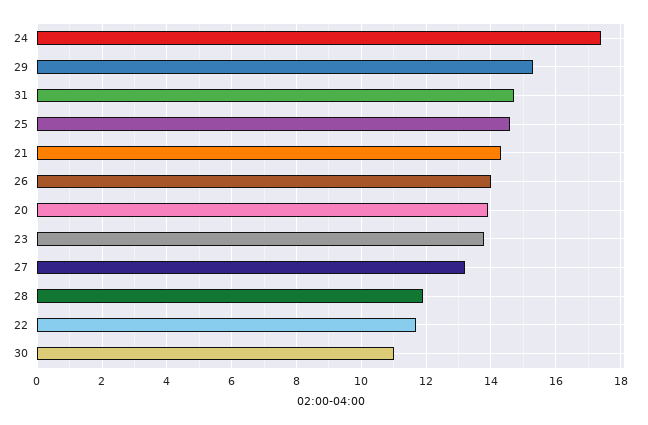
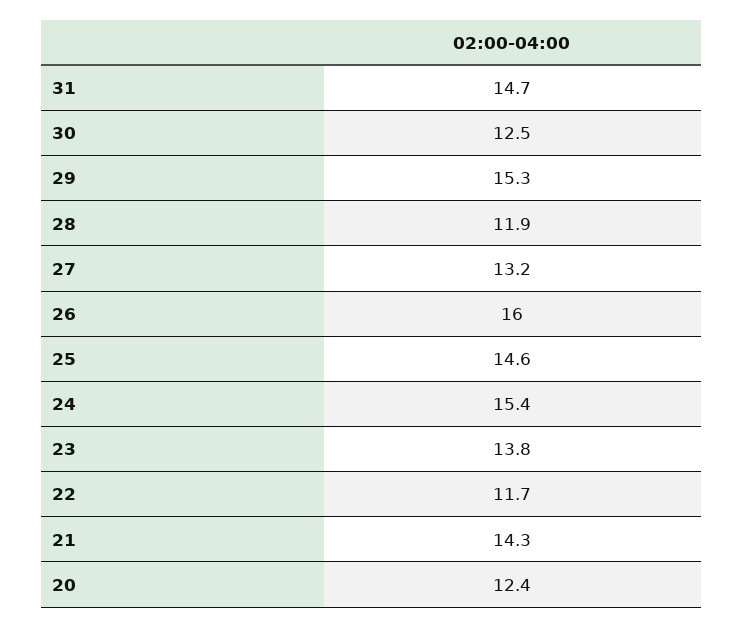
24: 17.5 -> 15.4
26: 14 -> 16
20: 14 -> 12.4
30: 11 -> 12.5

